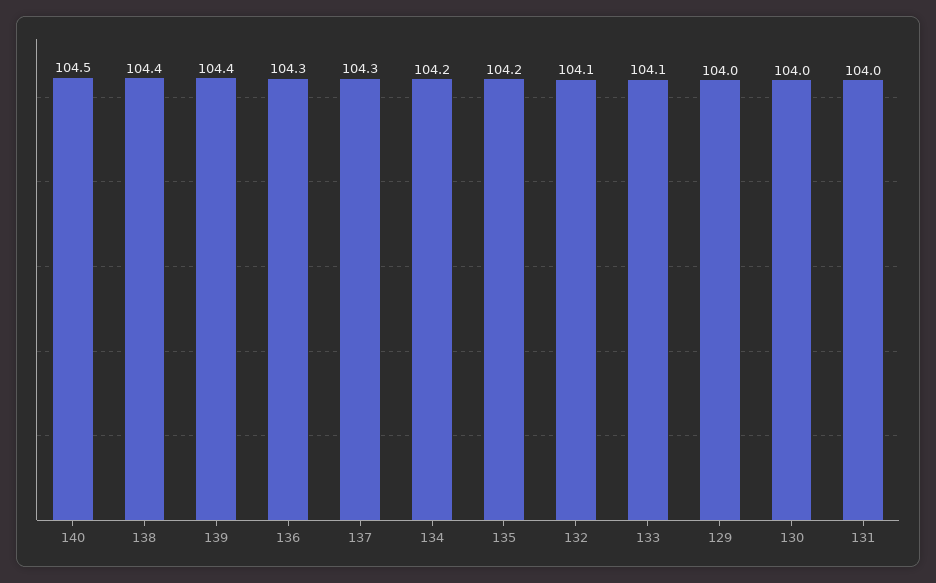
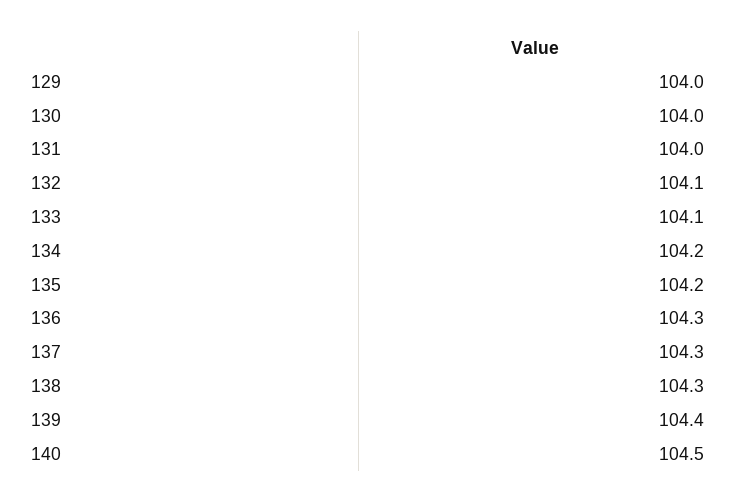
138: 104.4 -> 104.3

